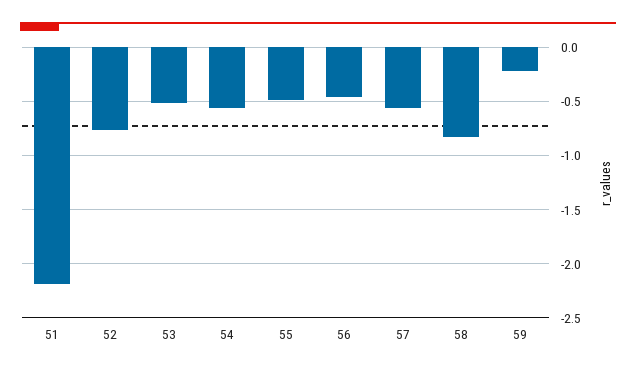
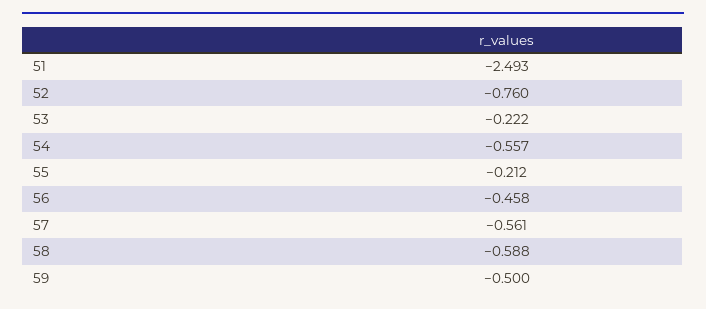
51: -2.2 -> -2.493
53: -0.5 -> -0.222
55: -0.5 -> -0.212
58: -0.8 -> -0.588
59: -0.2 -> -0.5

